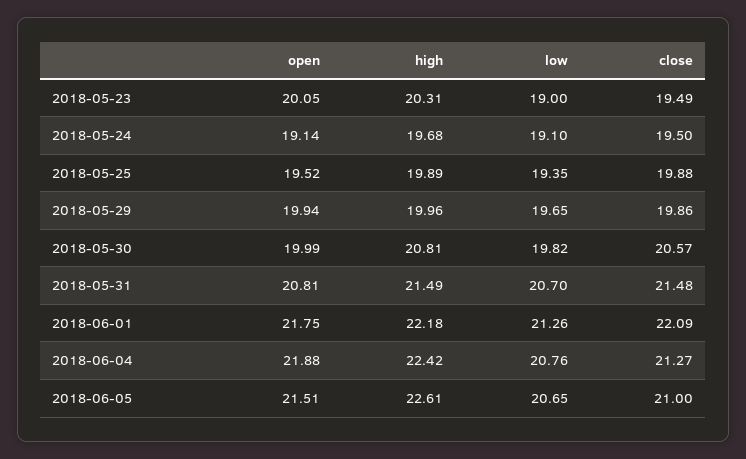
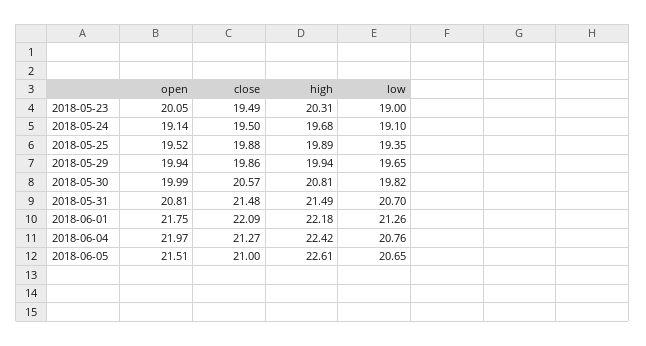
high, 2018-05-29: 19.96 -> 19.94
open, 2018-06-04: 21.88 -> 21.97

